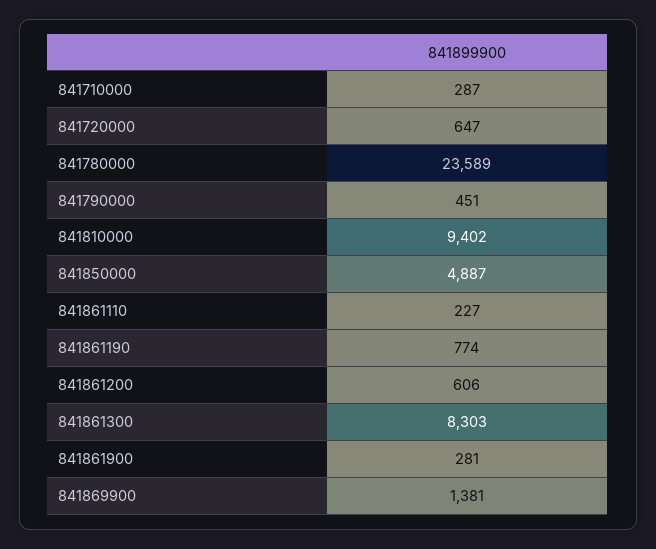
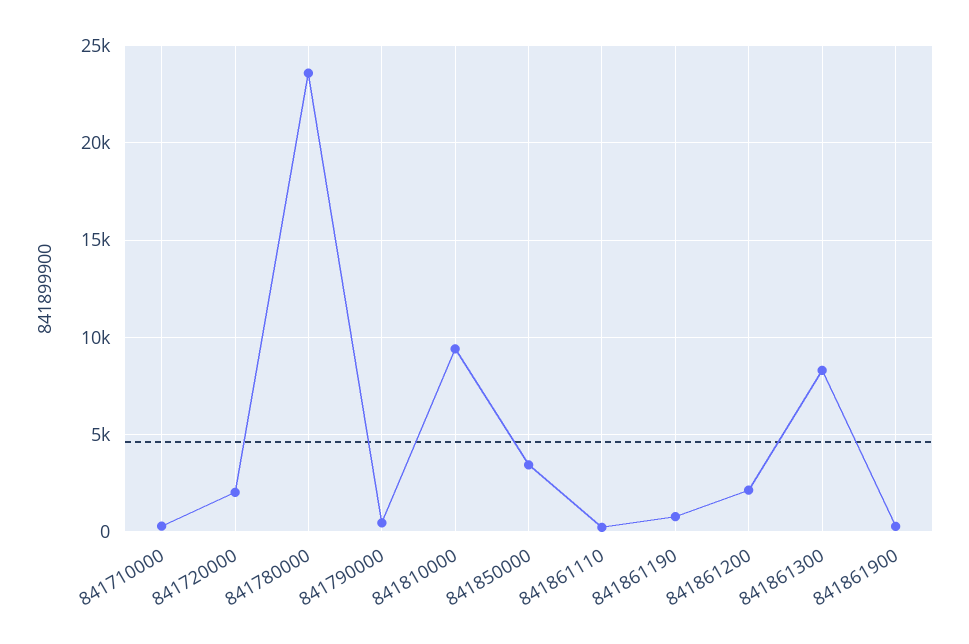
841720000: 647 -> 2000
841850000: 4887 -> 3500
841861200: 606 -> 2000
841869900: 1381 -> none

